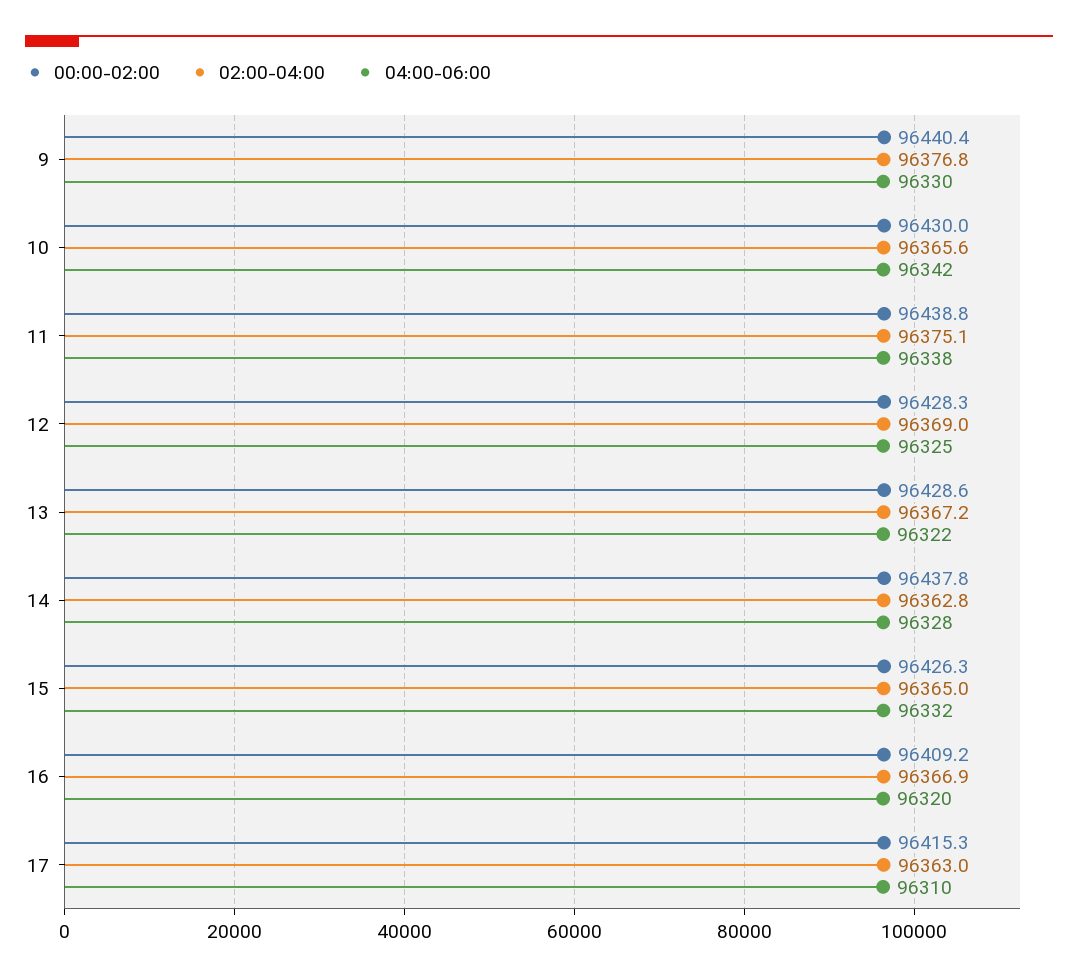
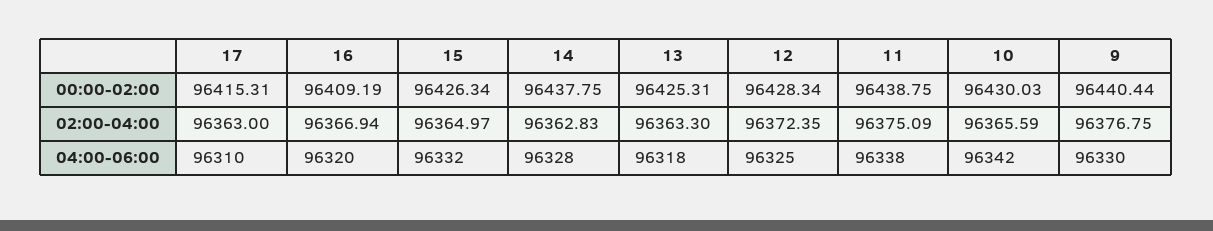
02:00-04:00, 12: 96369 -> 96372.35
00:00-02:00, 13: 96428.6 -> 96425.31
02:00-04:00, 13: 96367.2 -> 96363.3
04:00-06:00, 13: 96322 -> 96318

